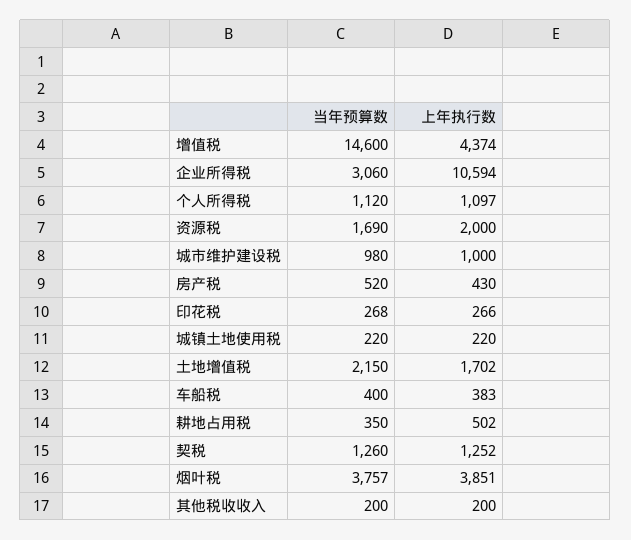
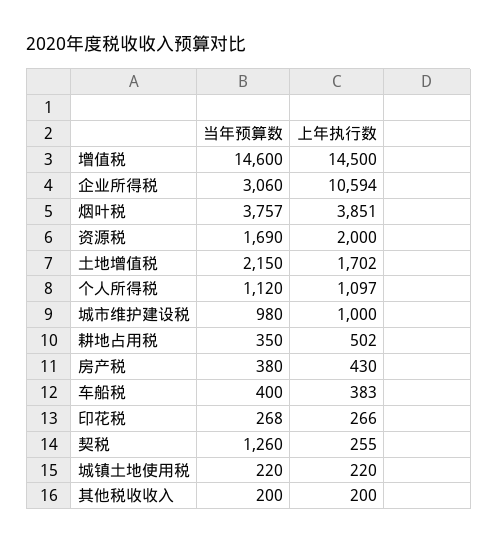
上年执行数, 增值税: 4374 -> 14500
当年预算数, 房产税: 520 -> 380
上年执行数, 契税: 1252 -> 255

